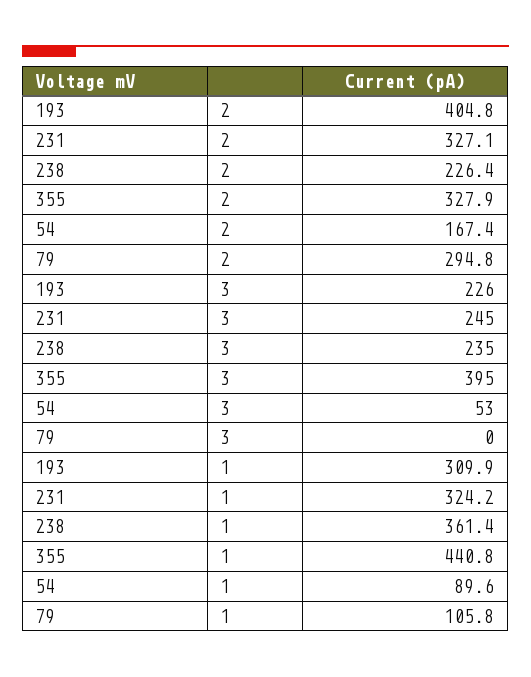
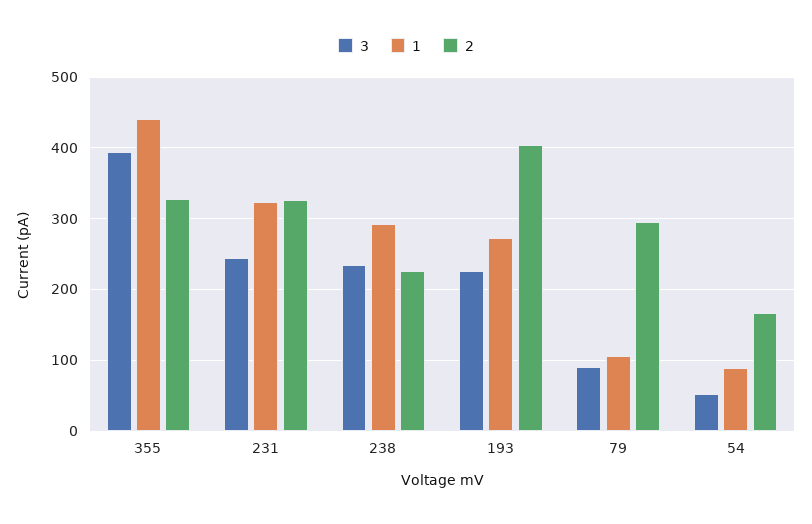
3, 79: 0 -> 90
1, 193: 309.9 -> 270
1, 238: 361.4 -> 290

